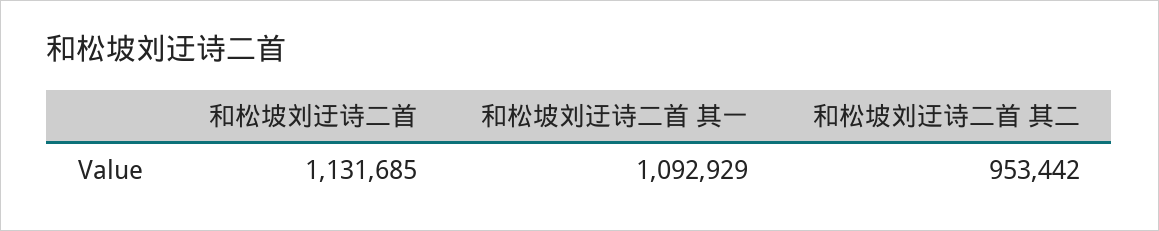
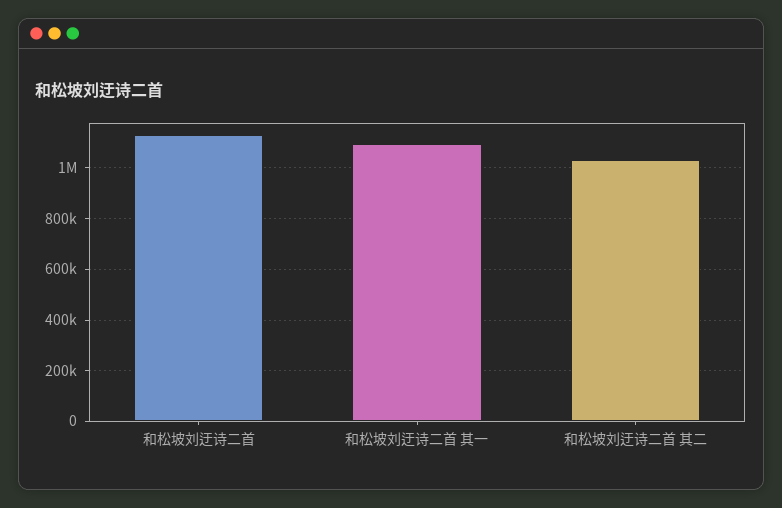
和松坡刘迂诗二首 其二: 953442 -> 1025000

